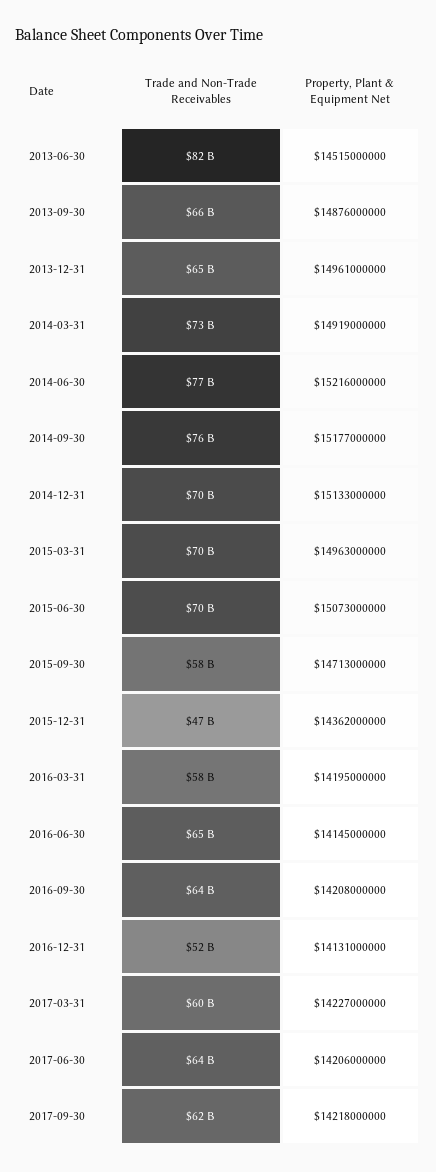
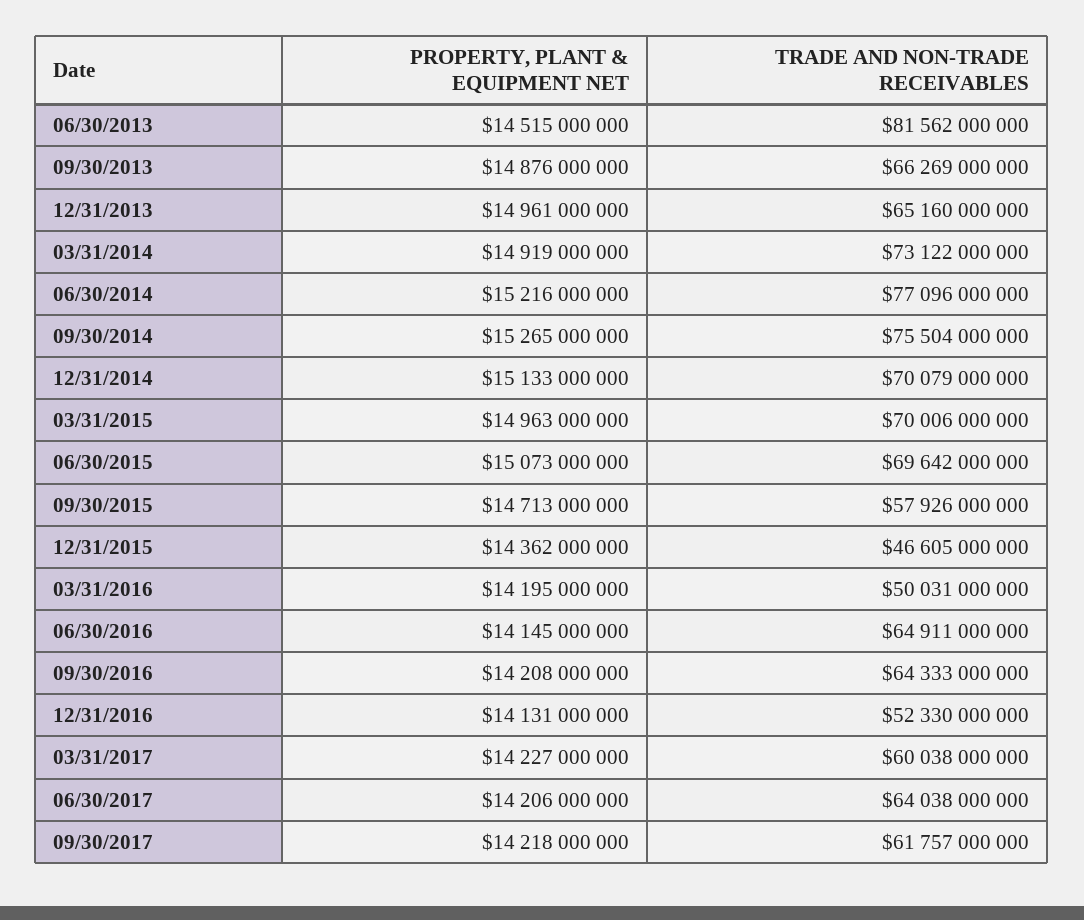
Property, Plant & Equipment Net, 2014-09-30: 15177000000 -> 15265000000
Trade and Non-Trade Receivables, 2016-03-31: 58000000000 -> 50031000000

